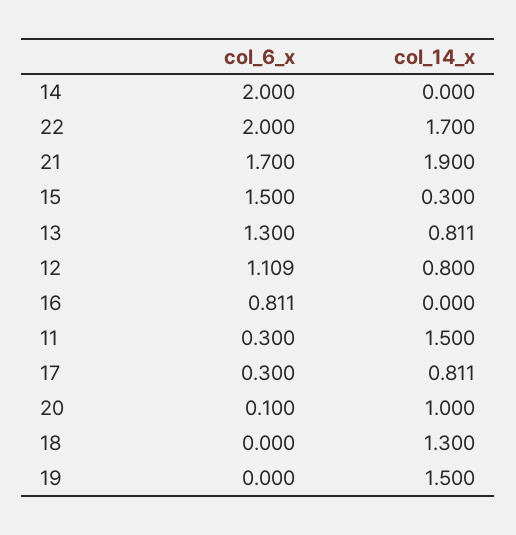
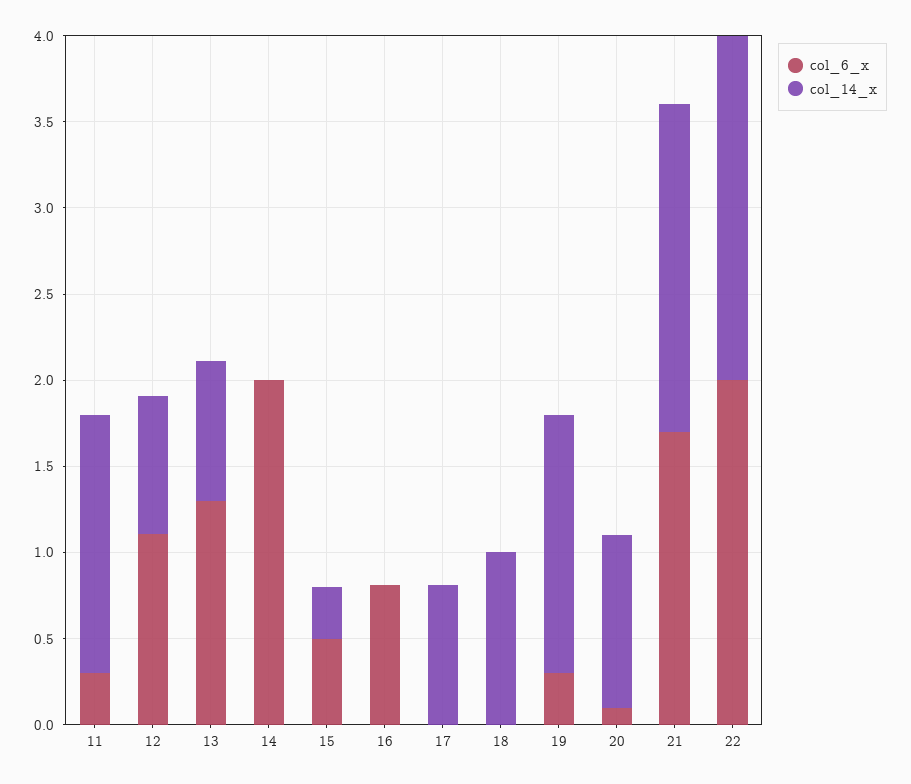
col_14_x, 22: 1.7 -> 2
col_6_x, 15: 1.5 -> 0.5
col_6_x, 17: 0.3 -> 0
col_14_x, 18: 1.3 -> 1
col_6_x, 19: 0 -> 0.3

